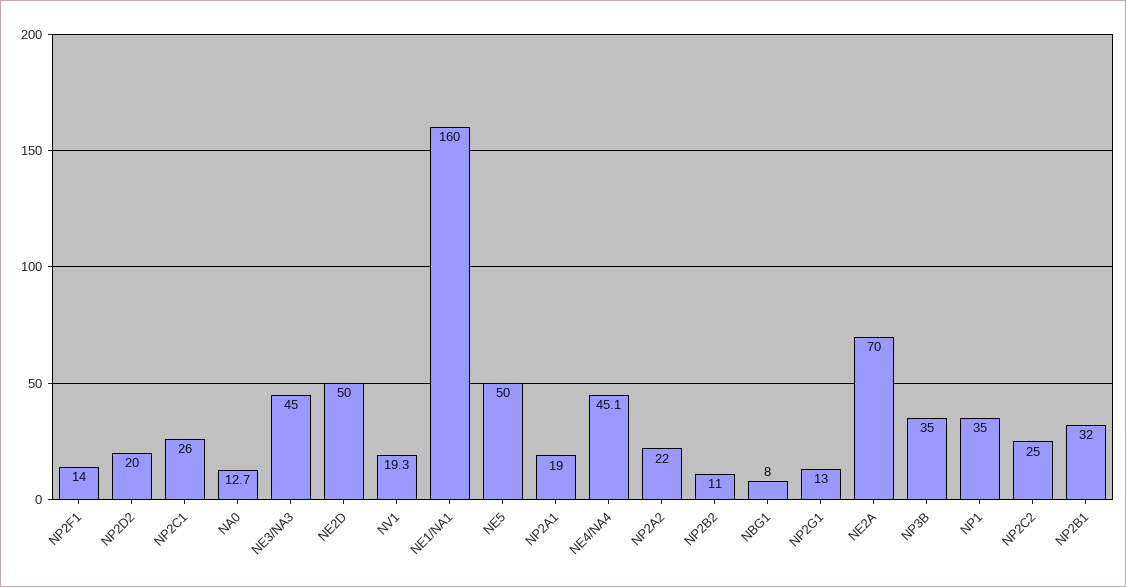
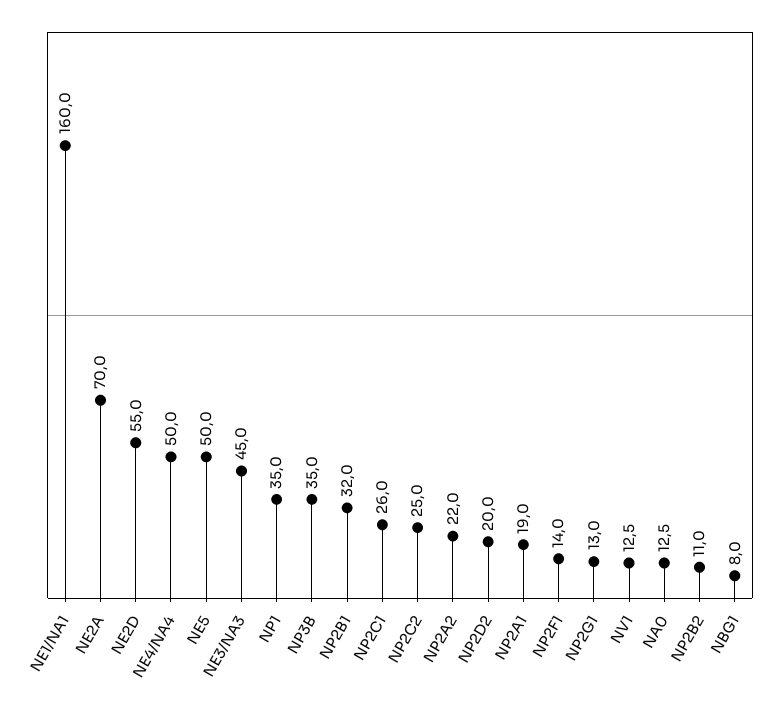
NA0: 12.7 -> 12.5
NE2D: 50 -> 55
NV1: 19.3 -> 12.5
NE4/NA4: 45.1 -> 50

